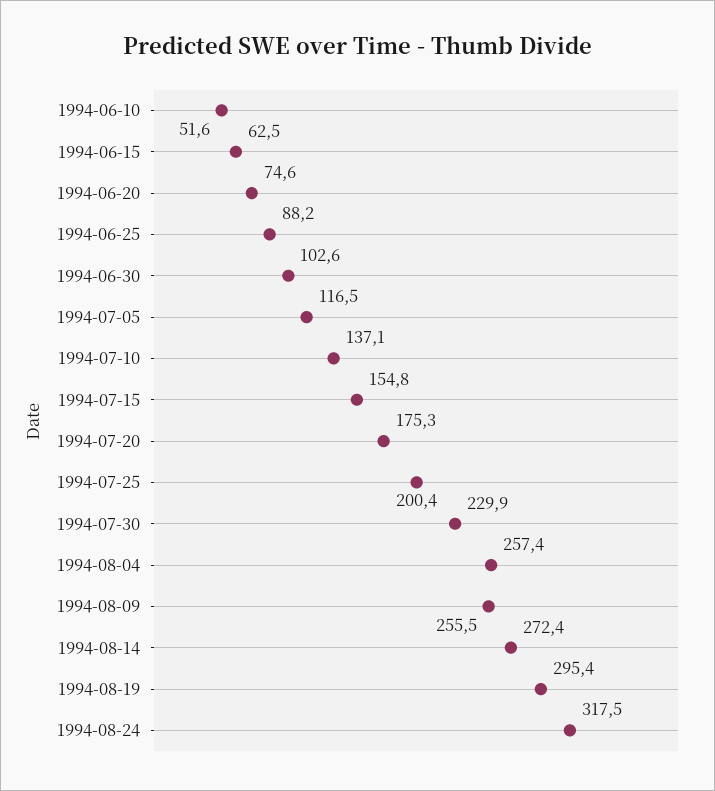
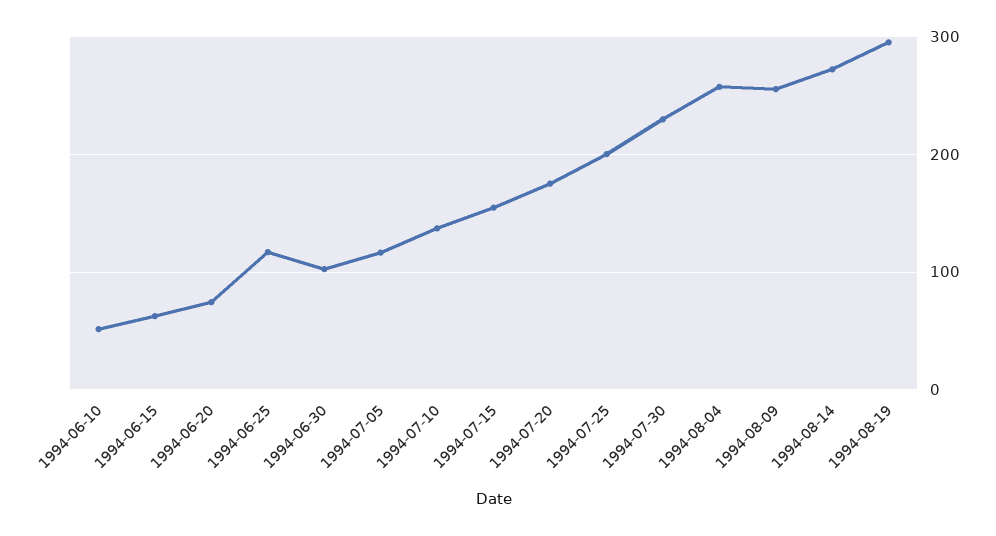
1994-06-25: 88.2 -> 120
1994-08-24: 317.5 -> none

